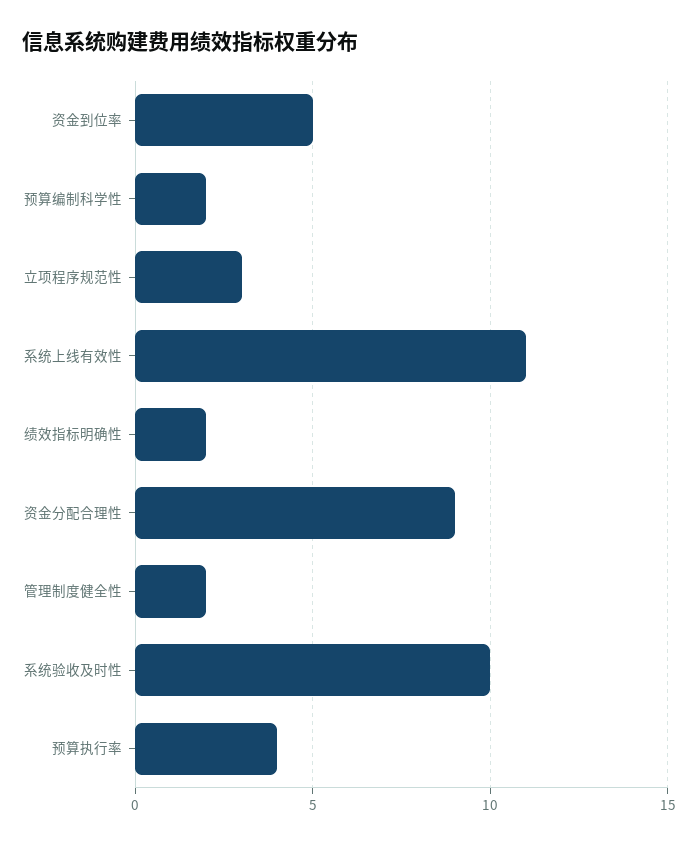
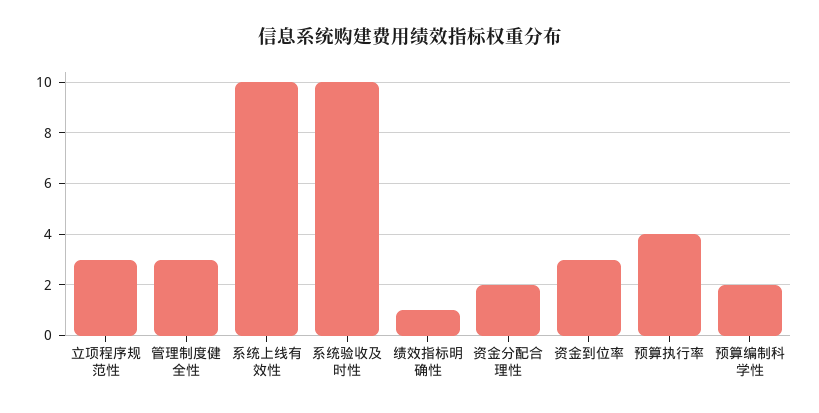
资金到位率: 5 -> 3
系统上线有效性: 11 -> 10
绩效指标明确性: 2 -> 1
资金分配合理性: 9 -> 2
管理制度健全性: 2 -> 3

